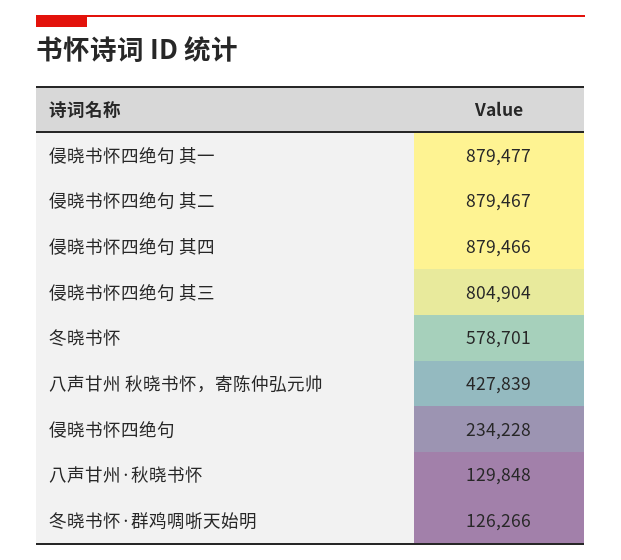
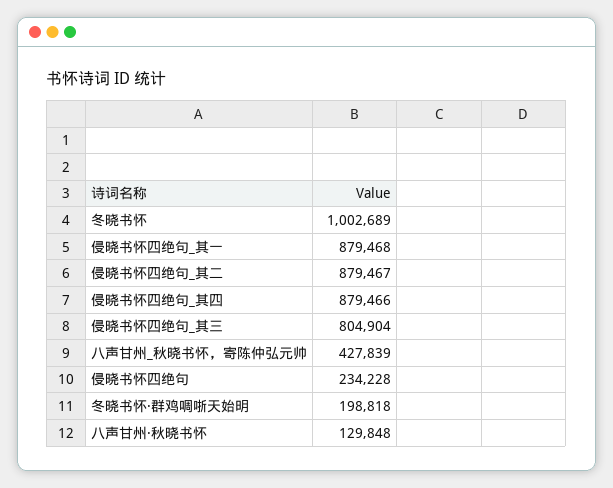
侵晓书怀四绝句 其一: 879477 -> 879468
冬晓书怀: 578701 -> 1002689
冬晓书怀·群鸡啁哳天始明: 126266 -> 198818

